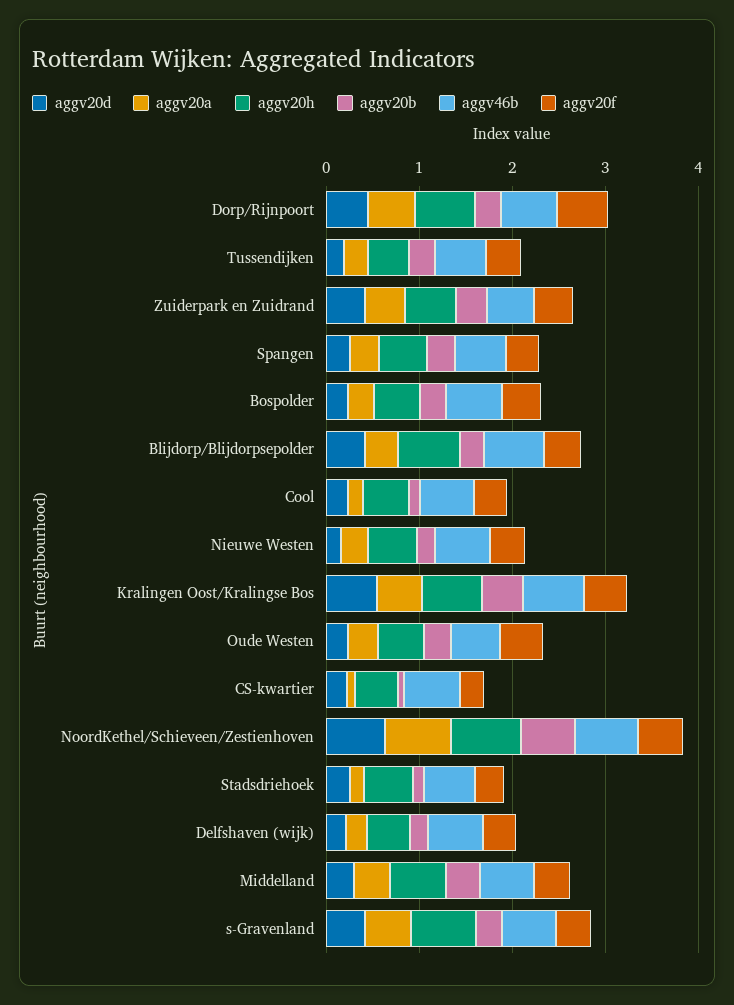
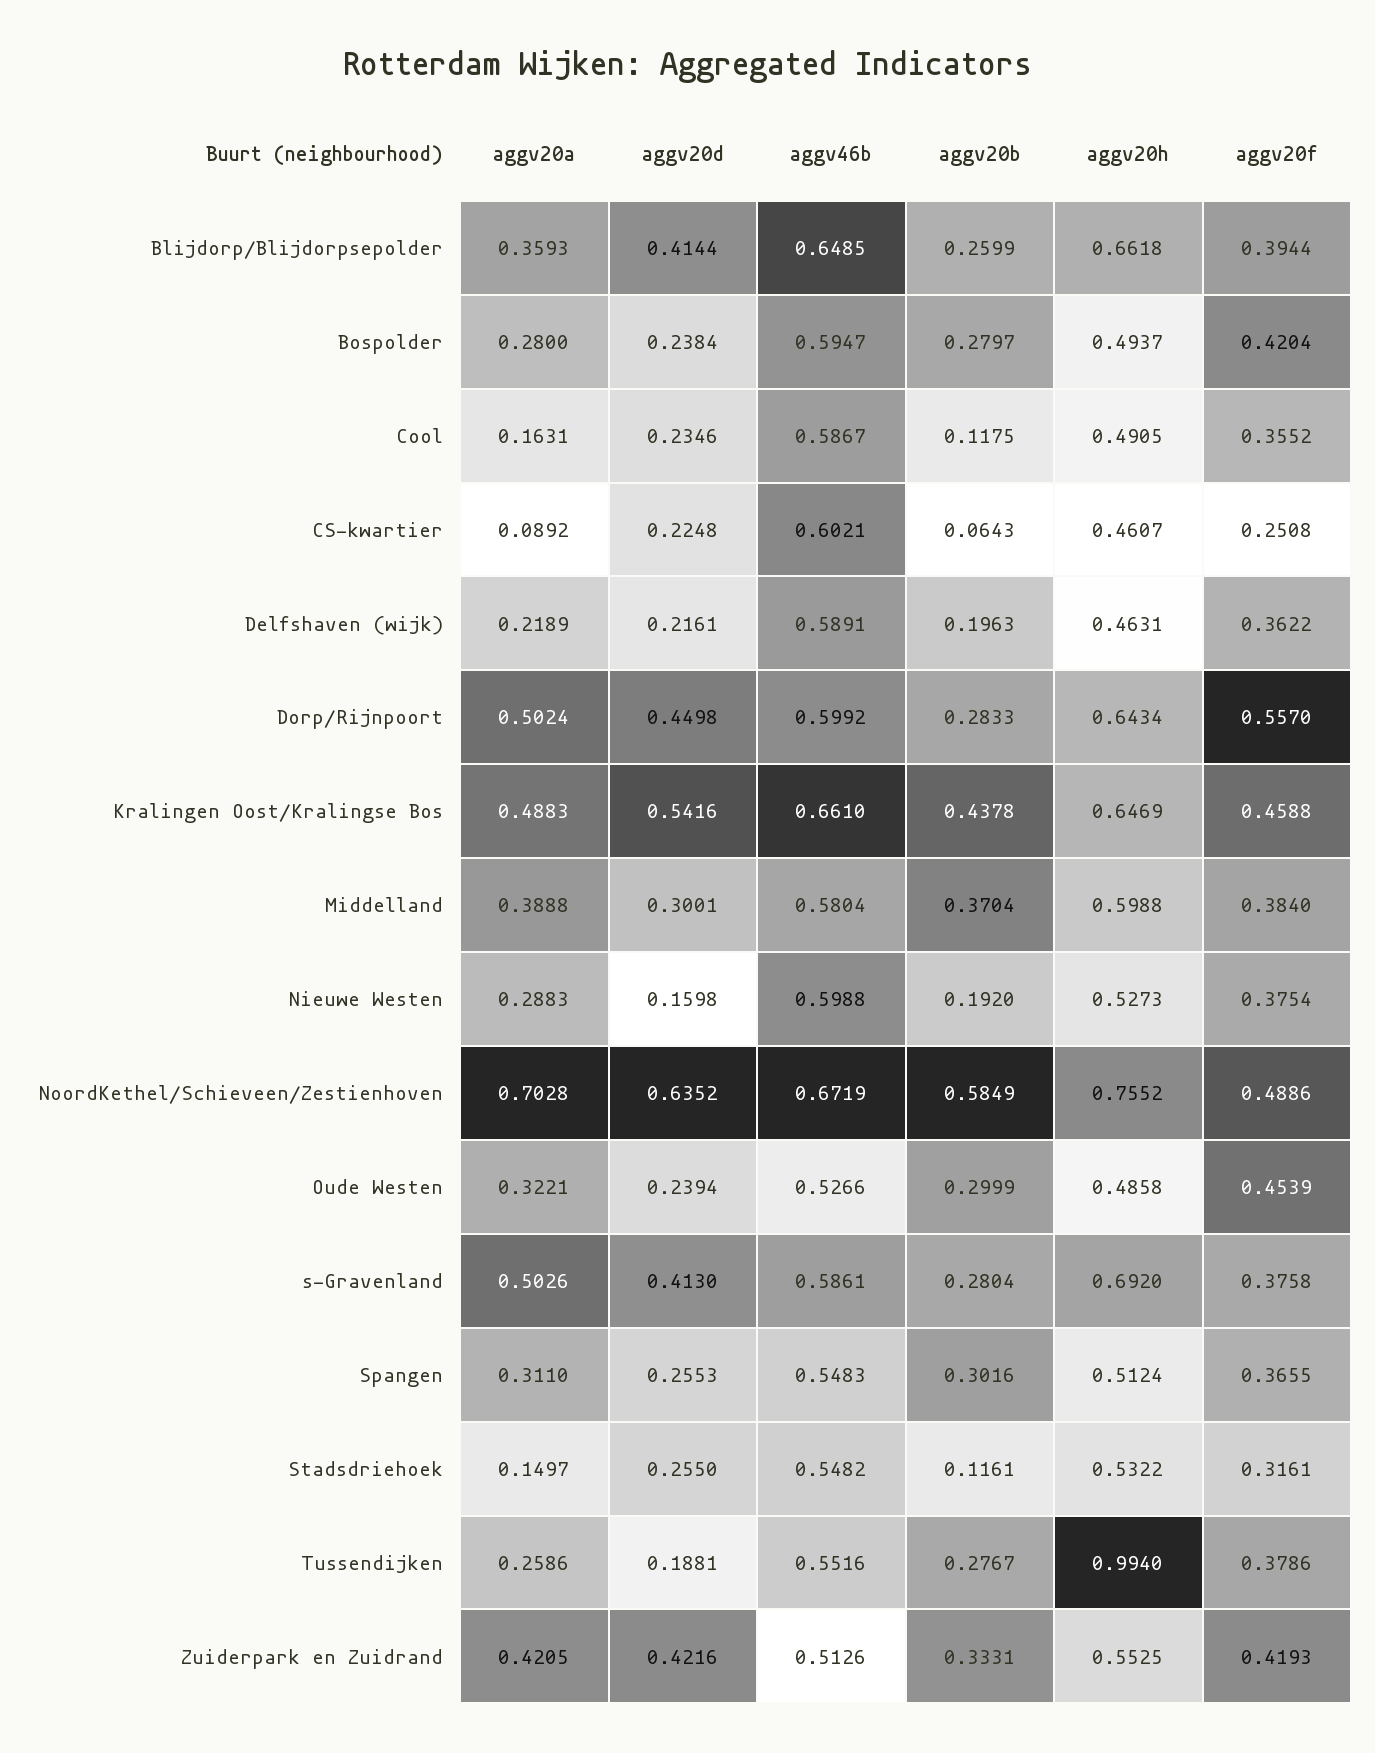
aggv20h, Tussendijken: 0.4 -> 0.994

